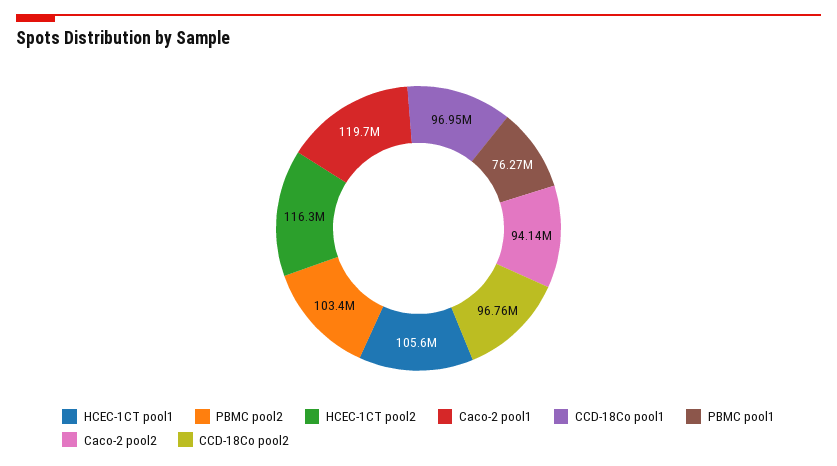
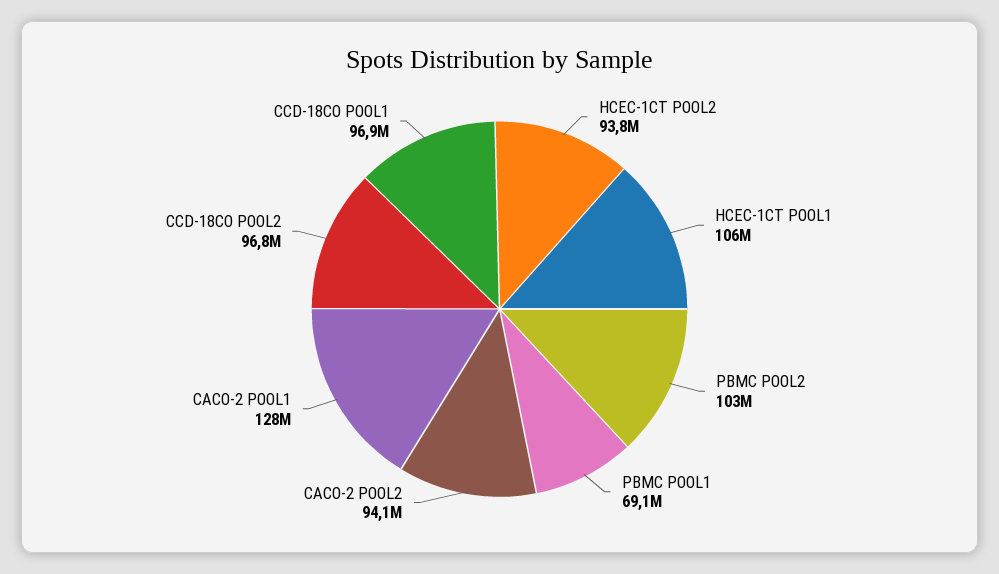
HCEC-1CT pool2: 116300000 -> 93800000
Caco-2 pool1: 119700000 -> 128000000
PBMC pool1: 76270000 -> 69100000

